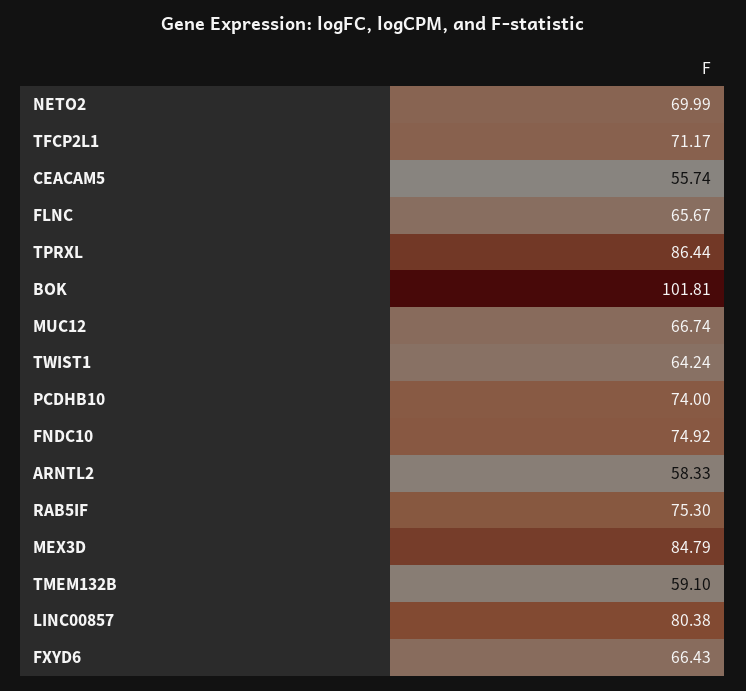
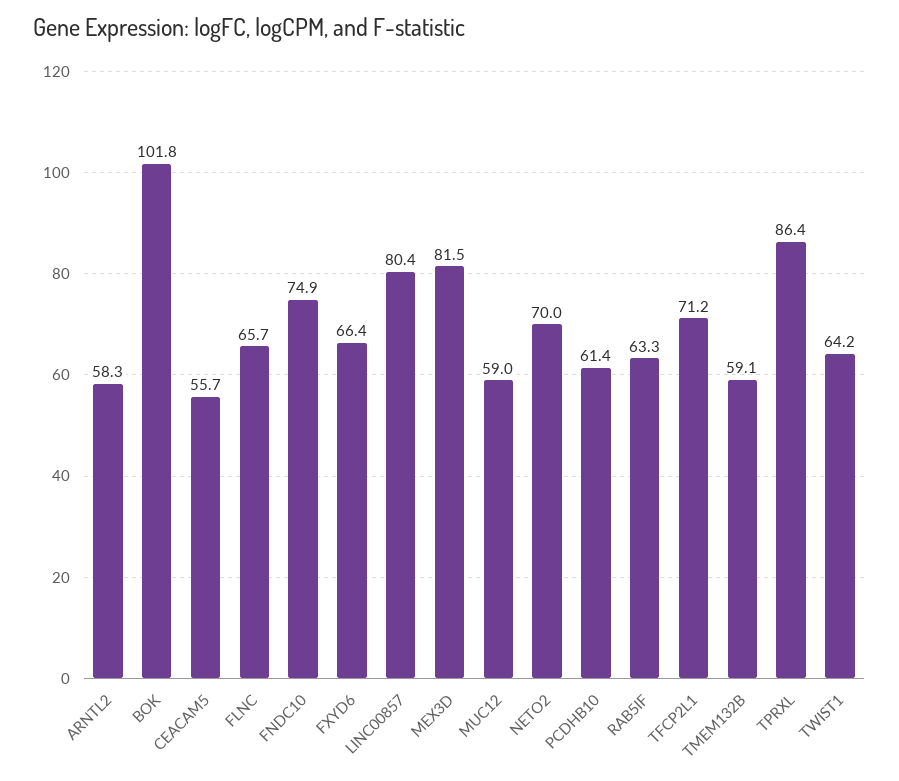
MUC12: 66.74 -> 59
PCDHB10: 74 -> 61.4
RAB5IF: 75.3 -> 63.3
MEX3D: 84.79 -> 81.5

